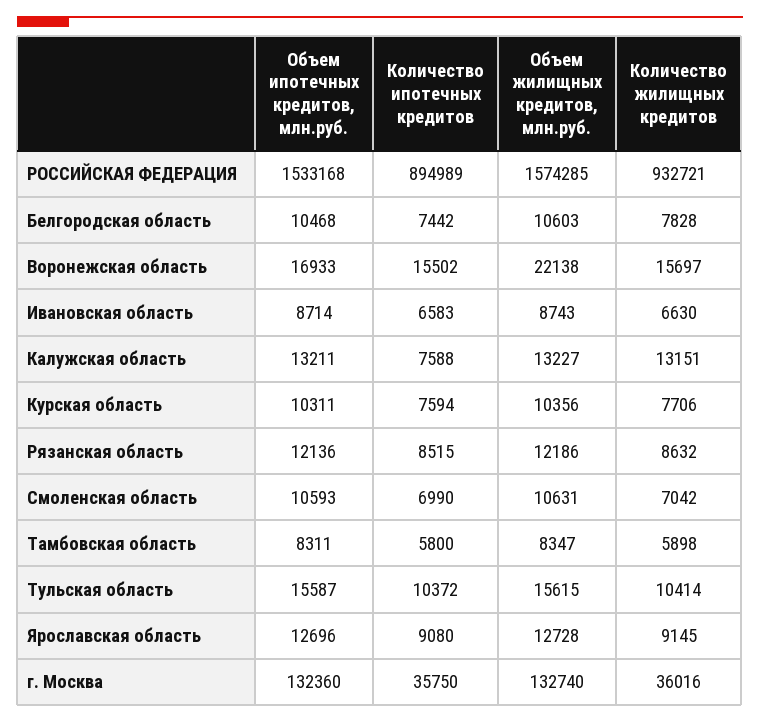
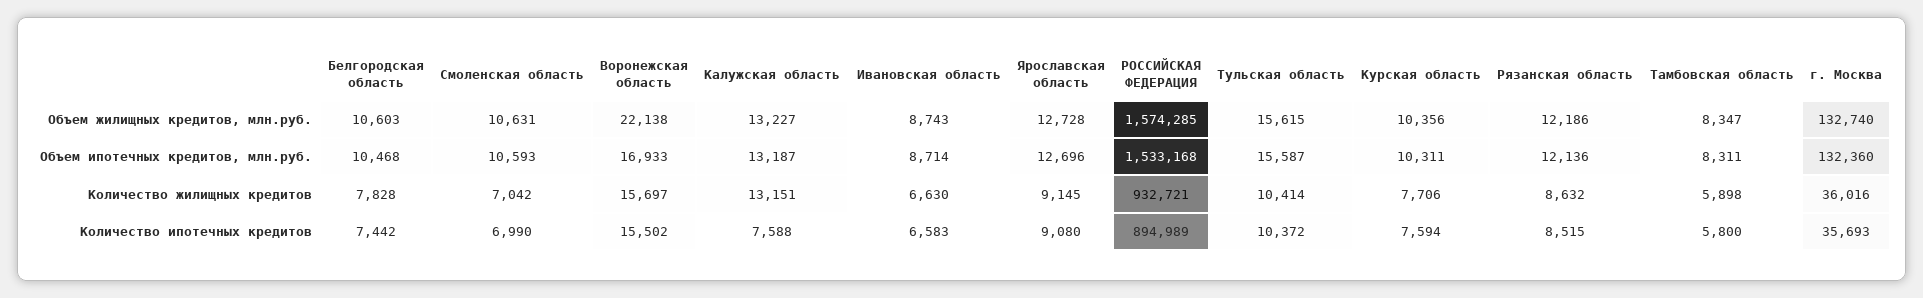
Объем ипотечных кредитов, млн.руб., Калужская область: 13211 -> 13187
Количество ипотечных кредитов, г. Москва: 35750 -> 35693

